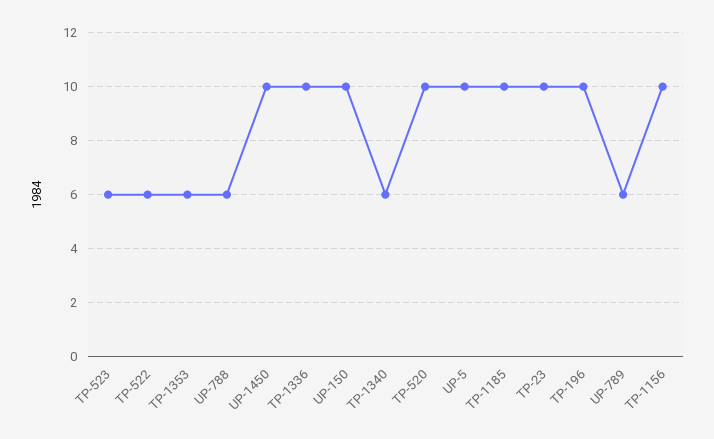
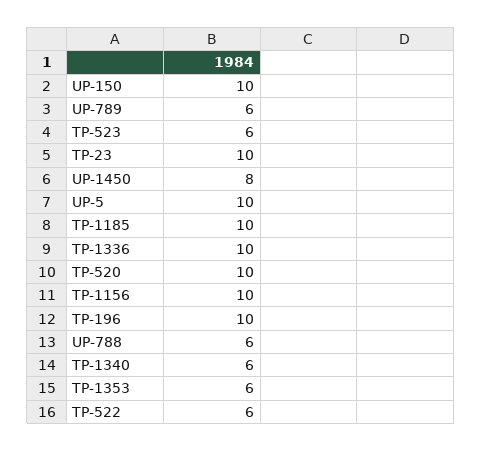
UP-1450: 10 -> 8

